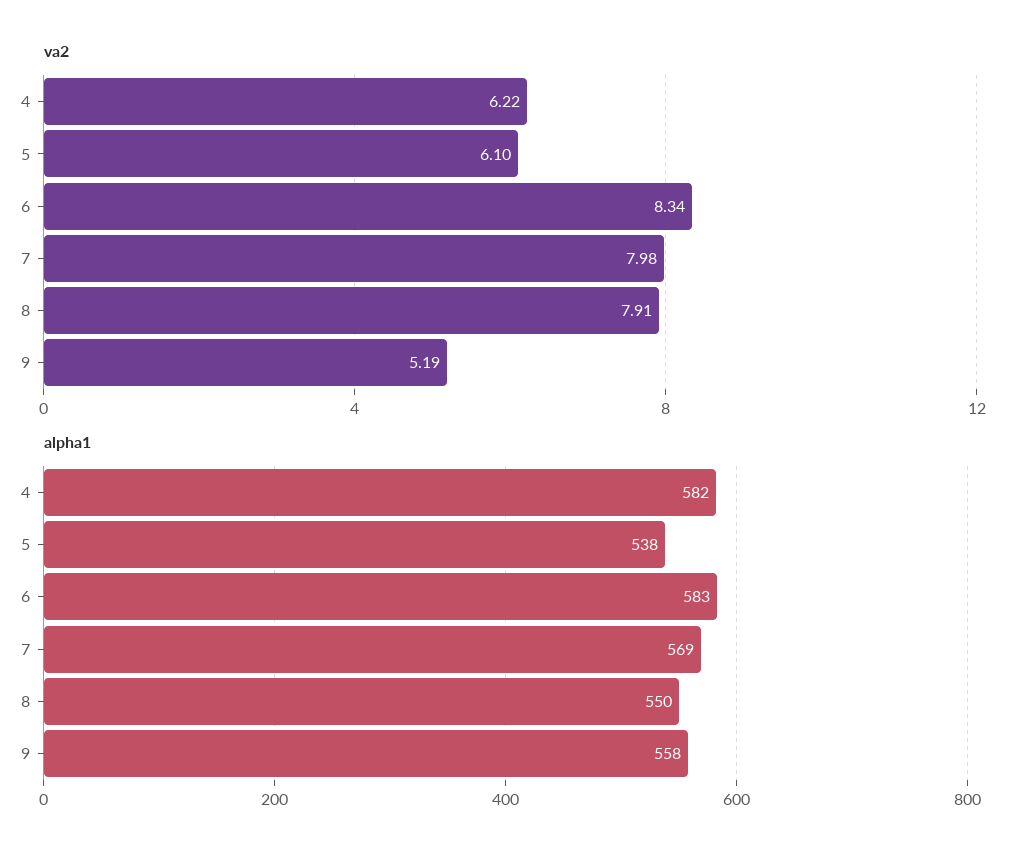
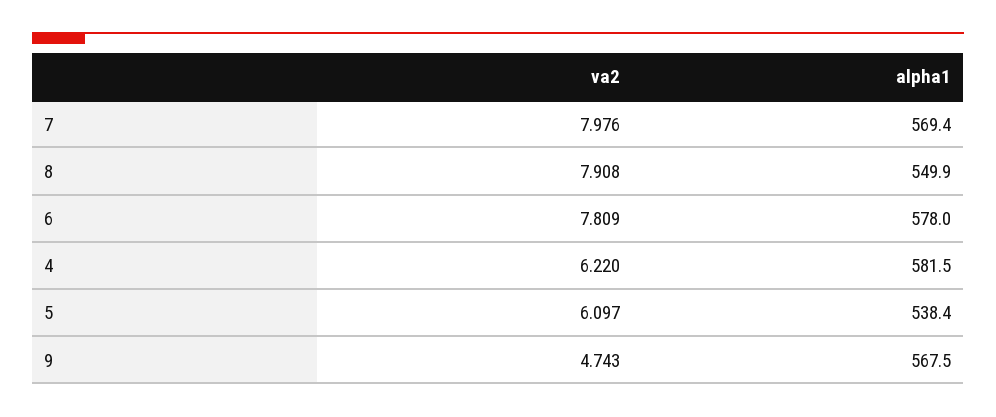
va2, 6: 8.34 -> 7.809
va2, 9: 5.19 -> 4.743
alpha1, 6: 583 -> 578
alpha1, 9: 558 -> 567.5

